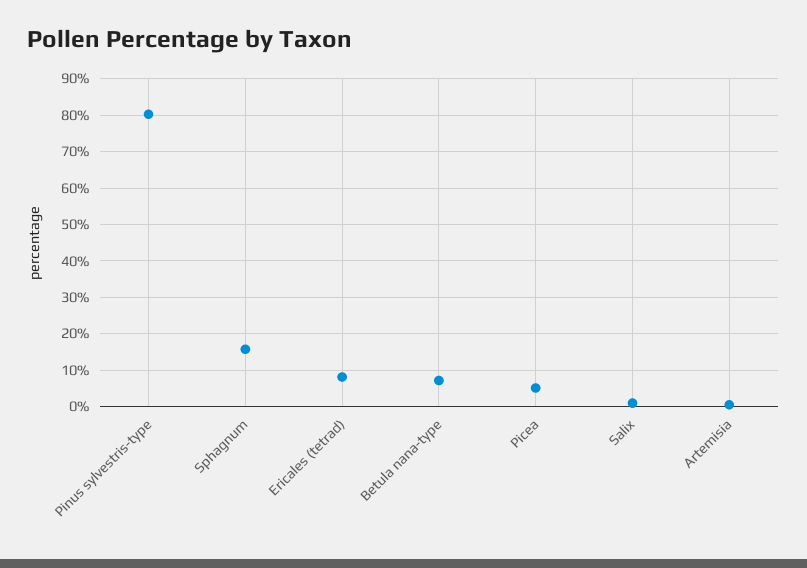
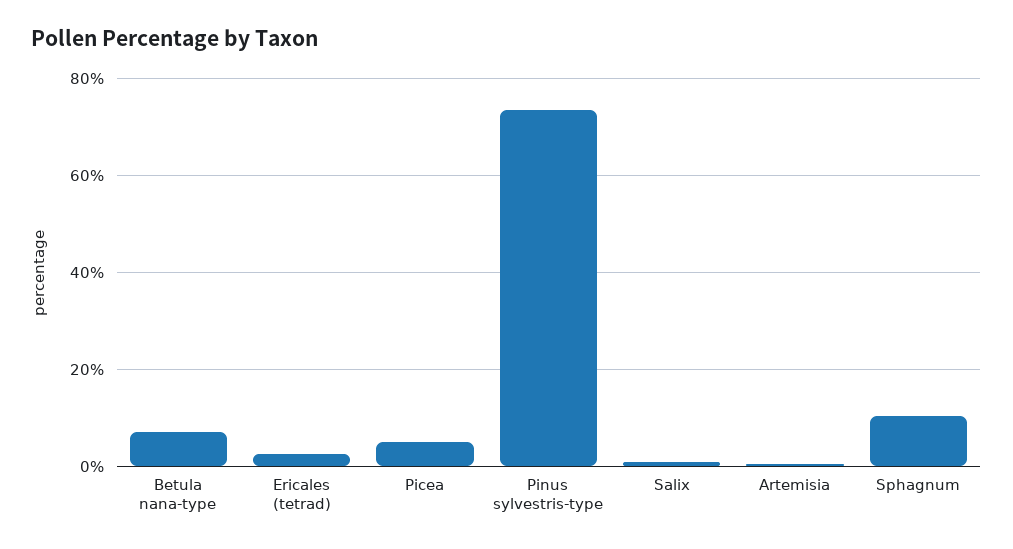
Pinus sylvestris-type: 80 -> 74
Sphagnum: 16 -> 10
Ericales (tetrad): 8 -> 2

